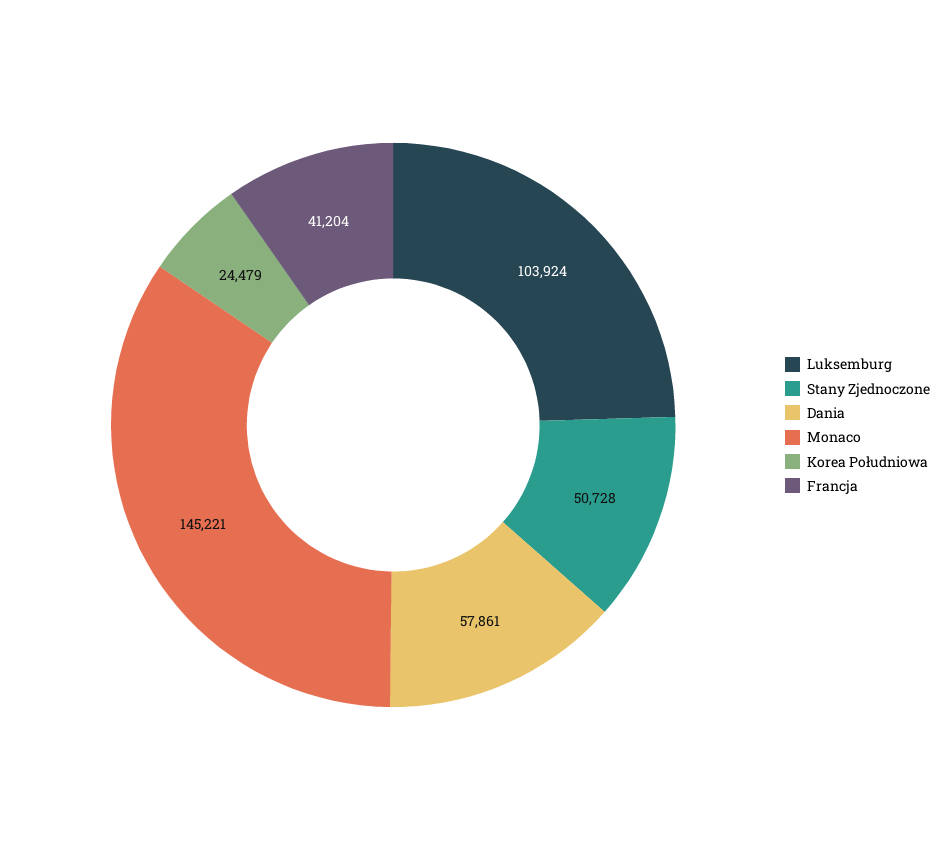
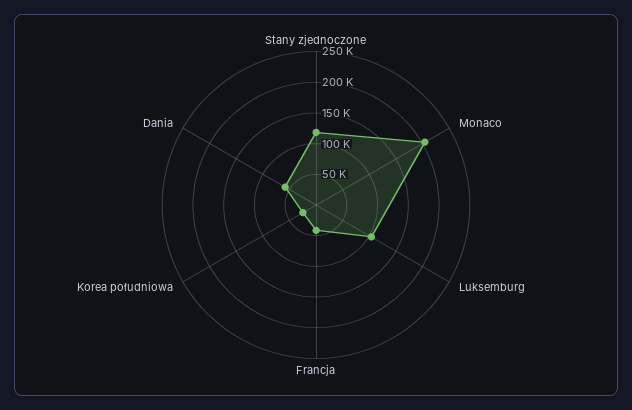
Stany Zjednoczone: 50728 -> 125000
Monaco: 145221 -> 200000

